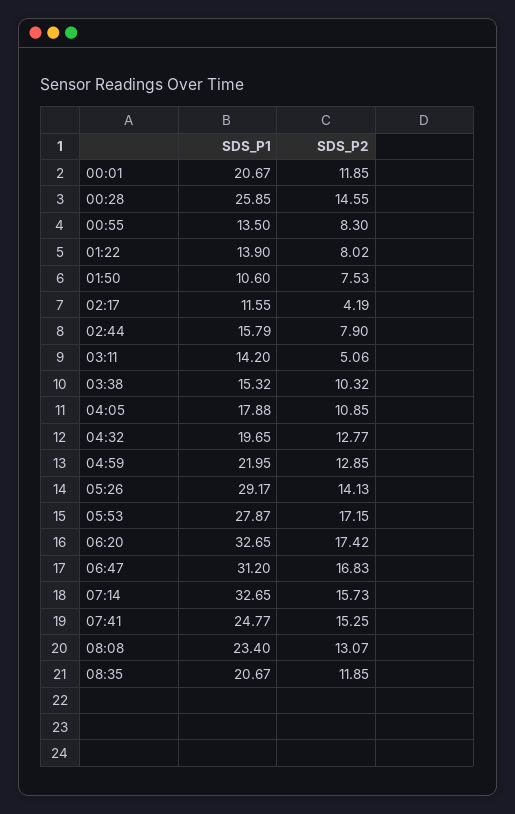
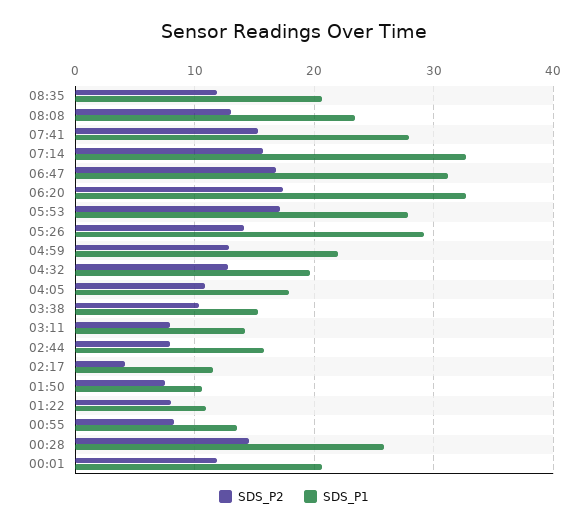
SDS_P1, 01:22: 13.9 -> 11
SDS_P2, 03:11: 5.06 -> 8
SDS_P1, 07:41: 24.77 -> 28

